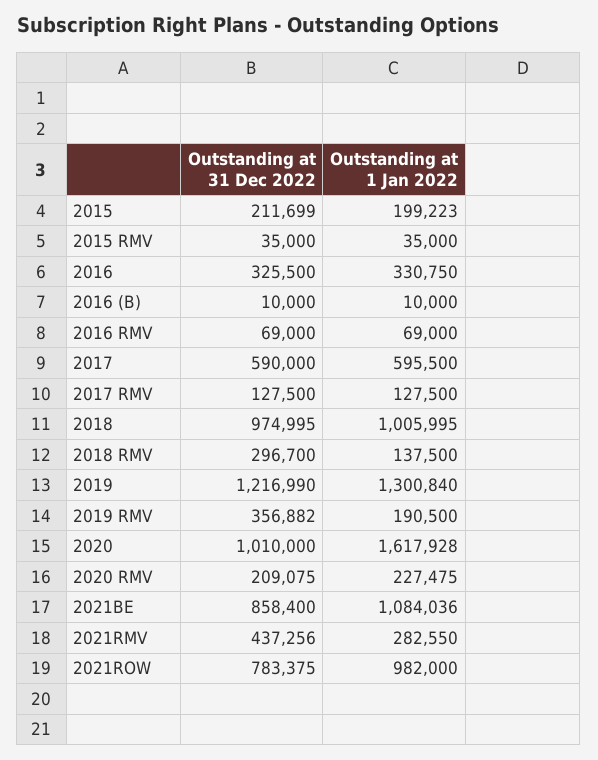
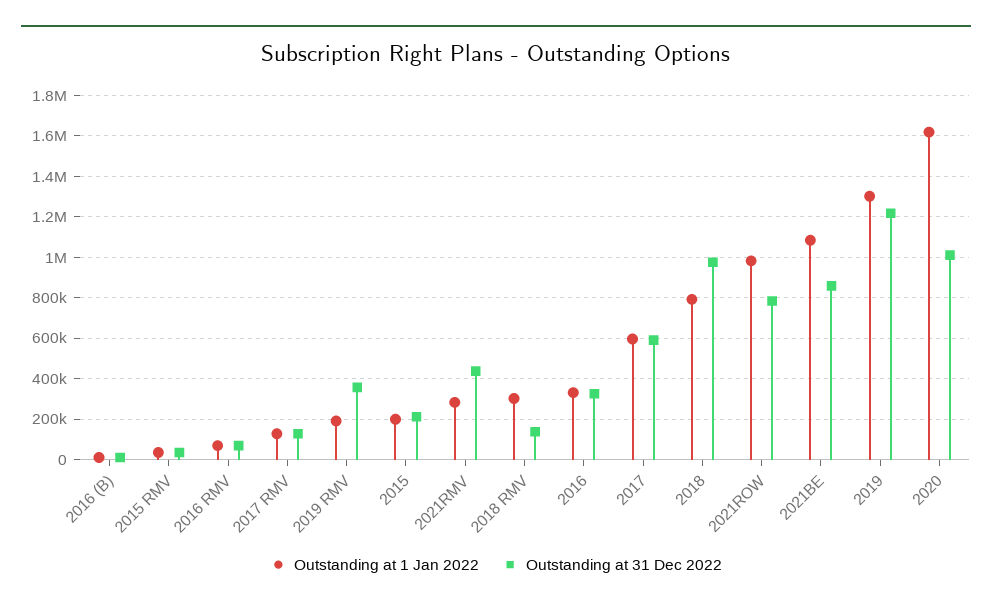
Outstanding at 1 Jan 2022, 2018: 1005995 -> 800000
Outstanding at 31 Dec 2022, 2018 RMV: 296700 -> 150000
Outstanding at 1 Jan 2022, 2018 RMV: 137500 -> 300000
Outstanding at 31 Dec 2022, 2020 RMV: 209075 -> none
Outstanding at 1 Jan 2022, 2020 RMV: 227475 -> none

